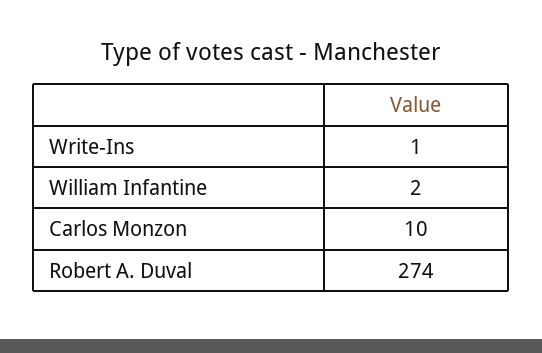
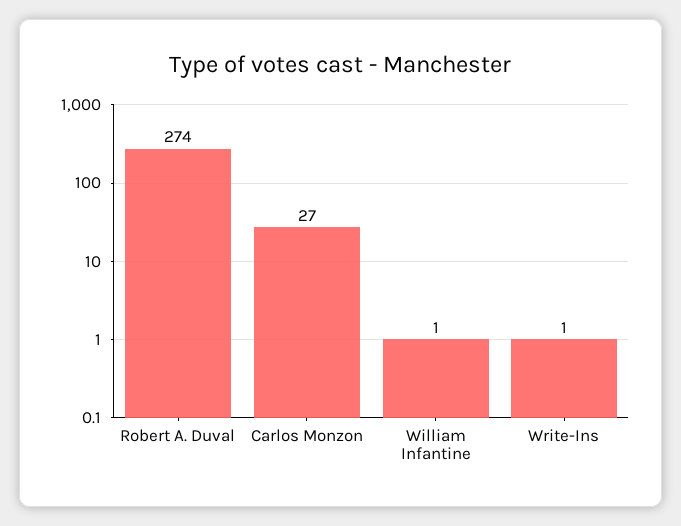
William Infantine: 2 -> 1
Carlos Monzon: 10 -> 27

